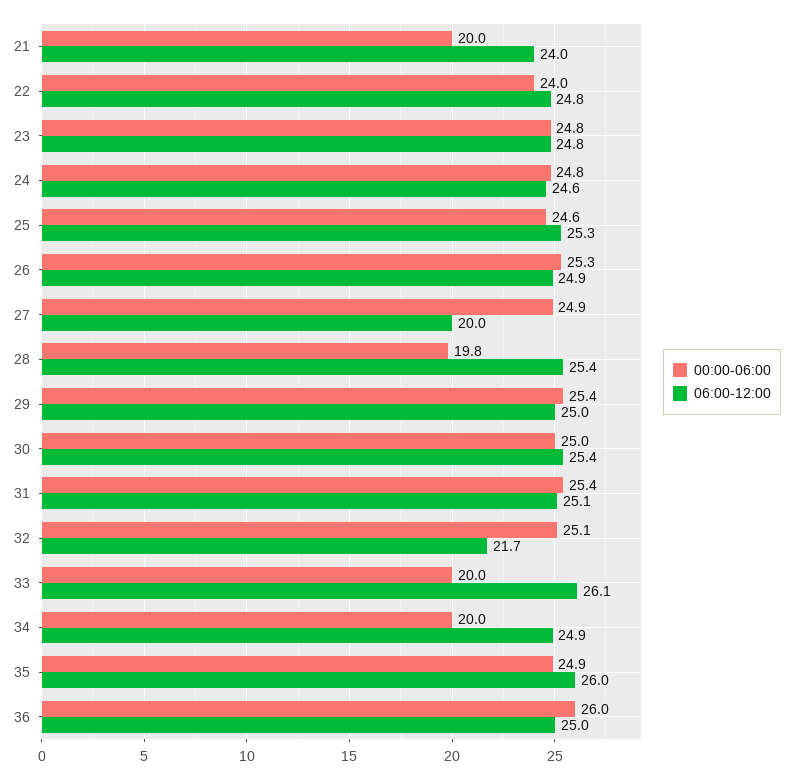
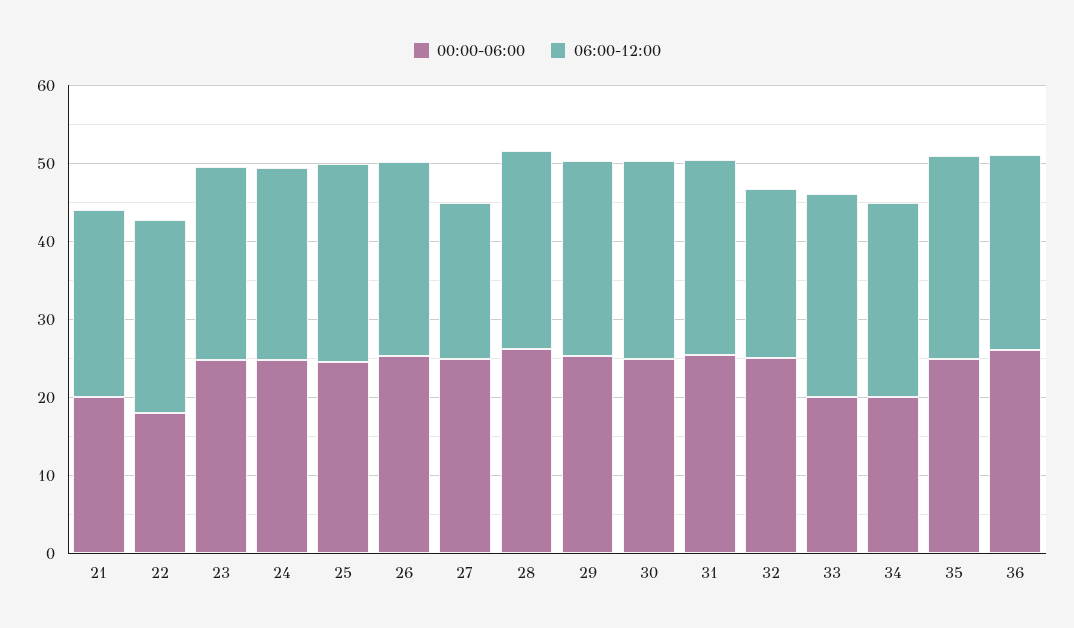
00:00-06:00, 22: 24 -> 18
00:00-06:00, 28: 19.8 -> 26

